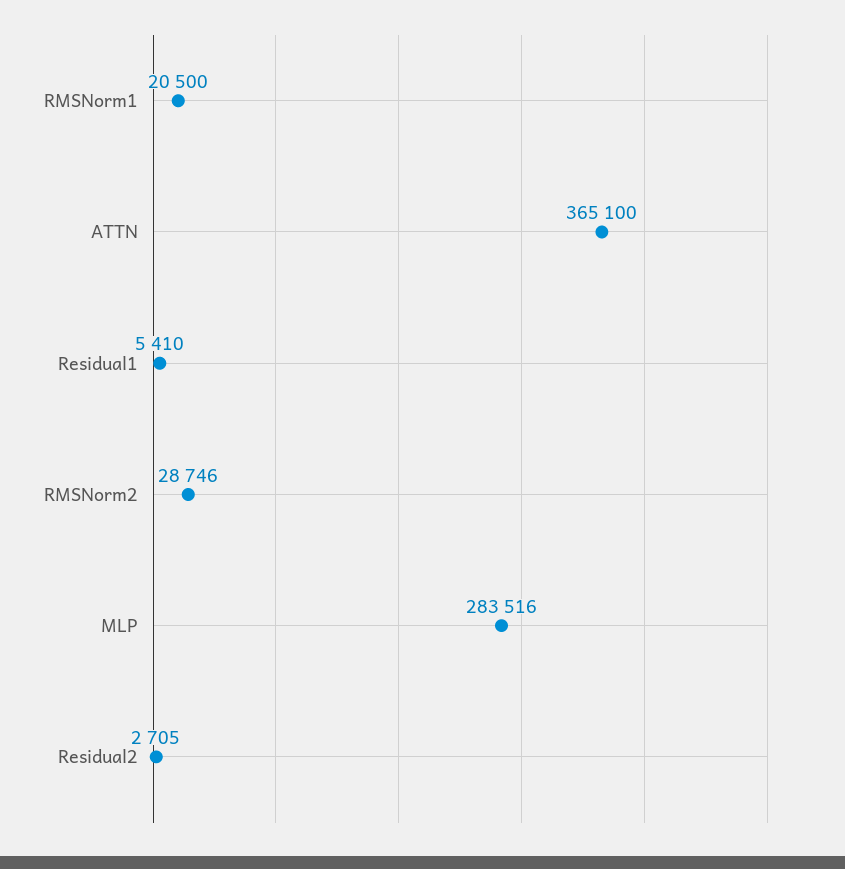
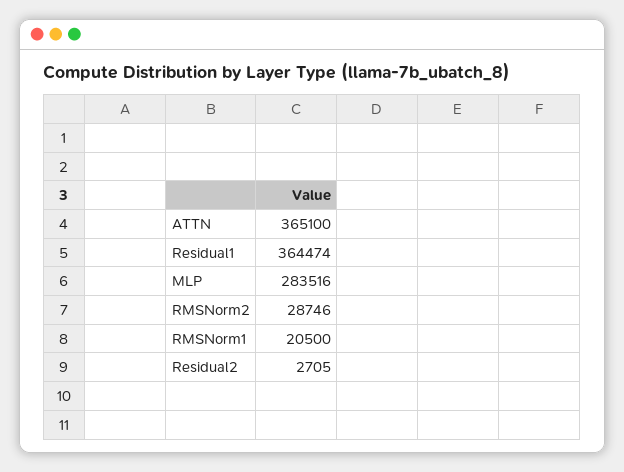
Residual1: 5410 -> 364474

